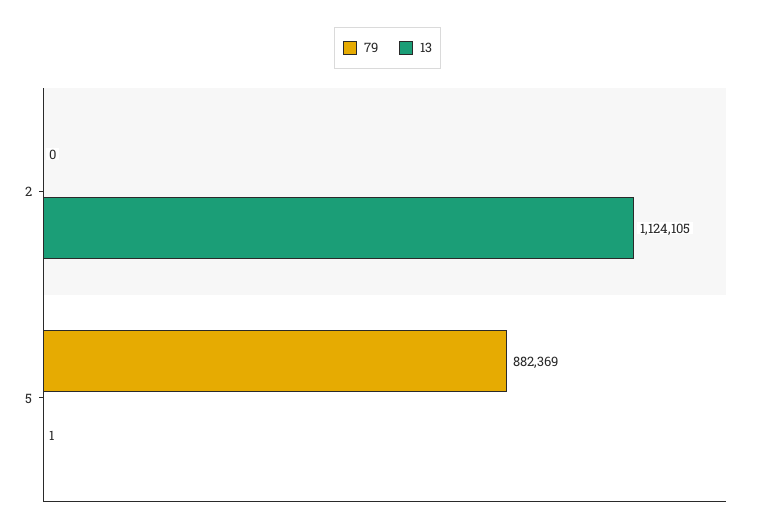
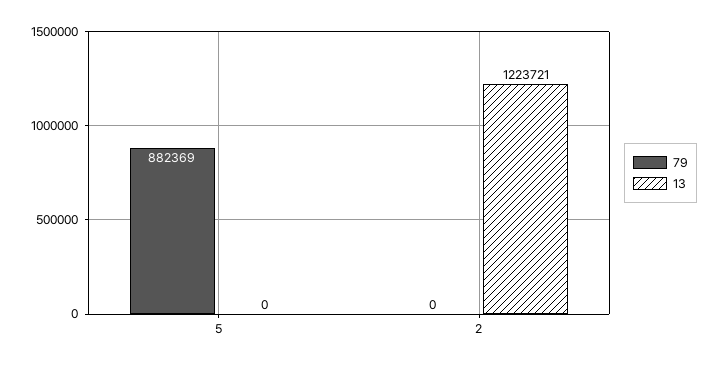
13, 2: 1124105 -> 1223721
13, 5: 1 -> 0

